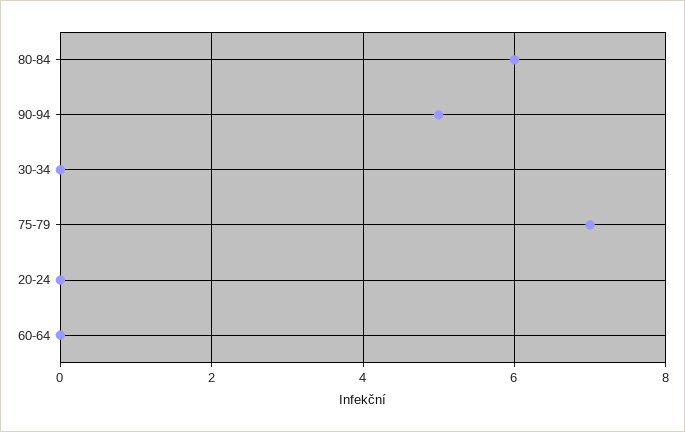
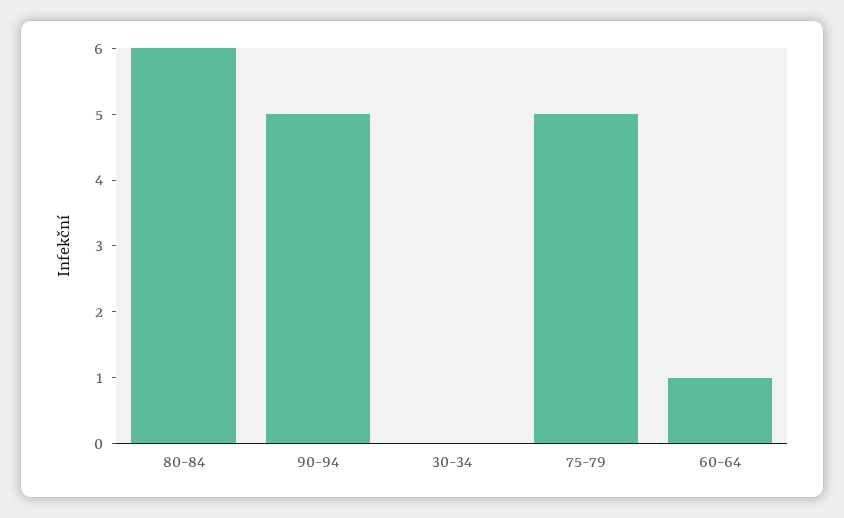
75-79: 7 -> 5
20-24: 0 -> none
60-64: 0 -> 1

